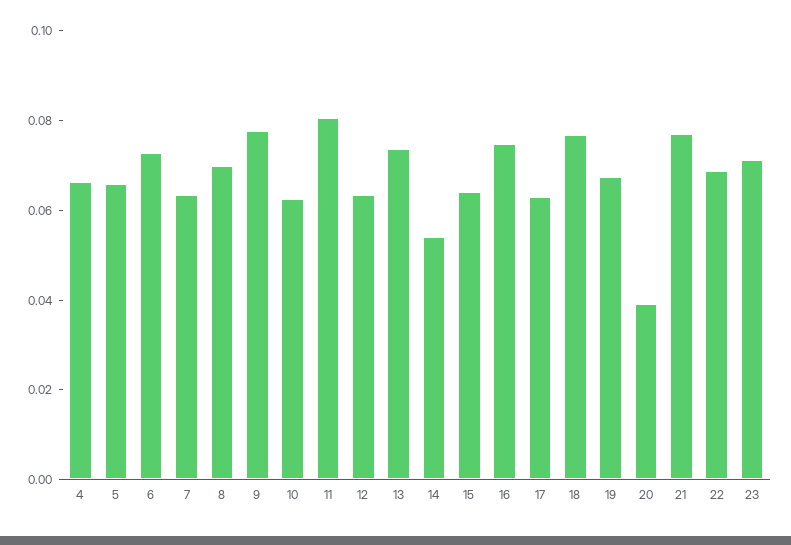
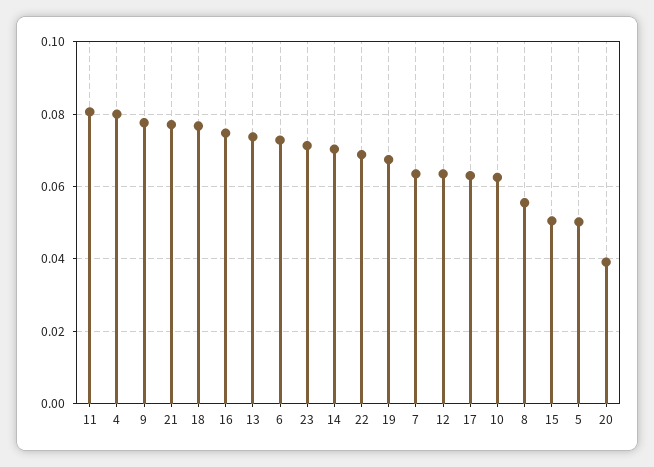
4: 0.065 -> 0.08
5: 0.065 -> 0.05
8: 0.07 -> 0.056
14: 0.055 -> 0.07
15: 0.065 -> 0.05

